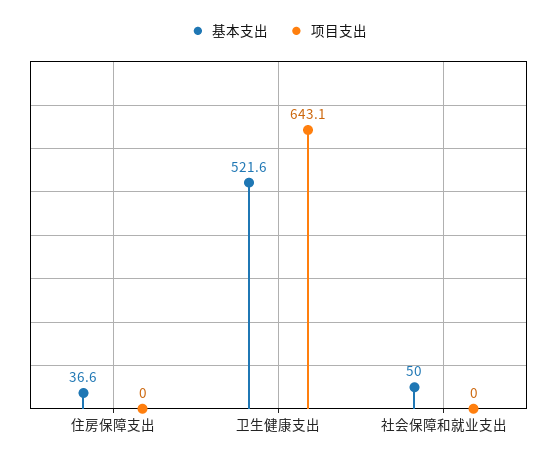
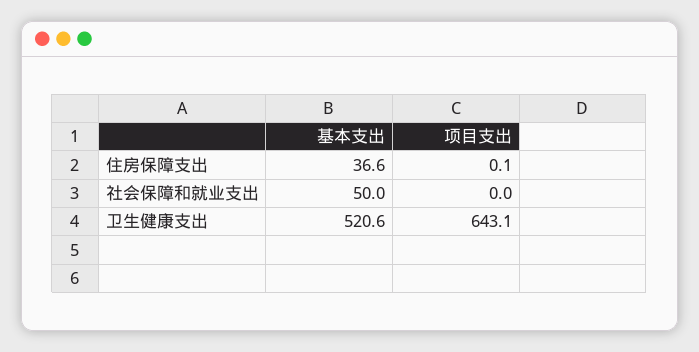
项目支出, 住房保障支出: 0 -> 0.1
基本支出, 卫生健康支出: 521.6 -> 520.6

